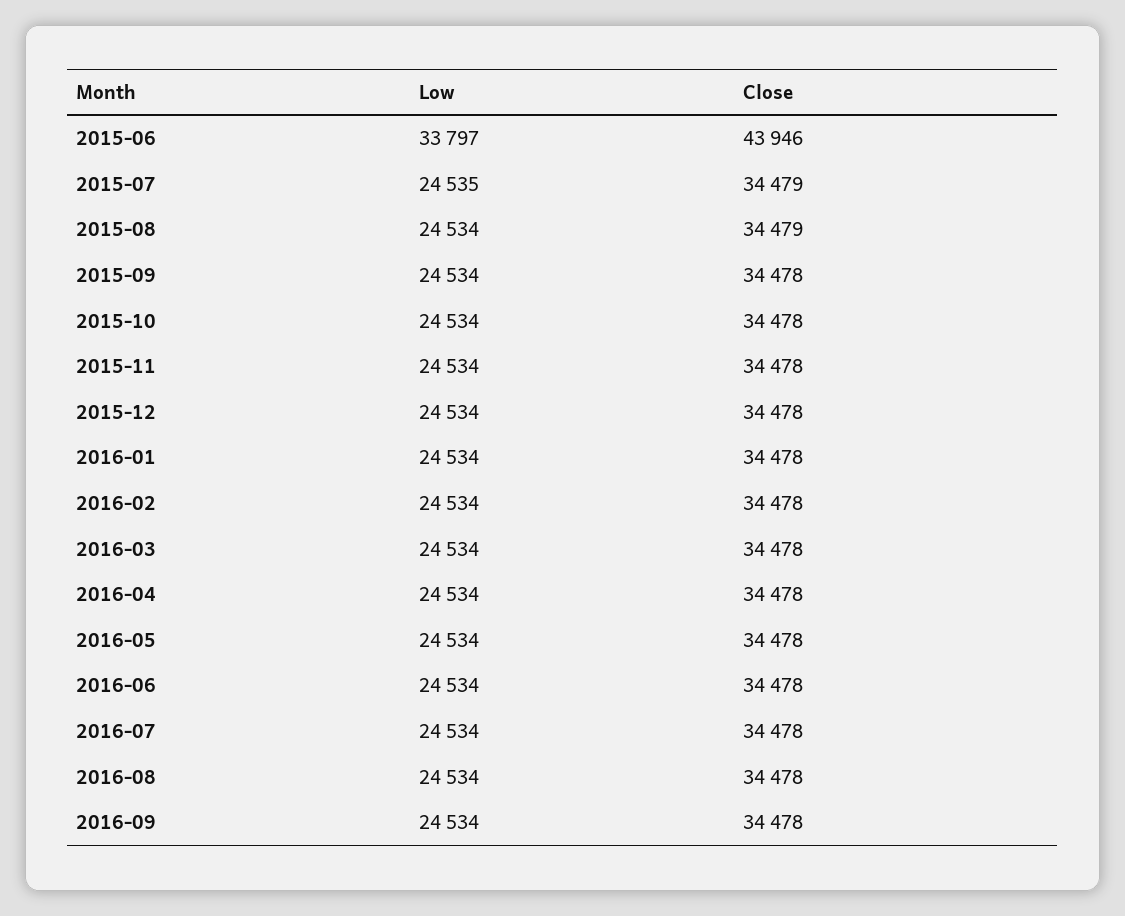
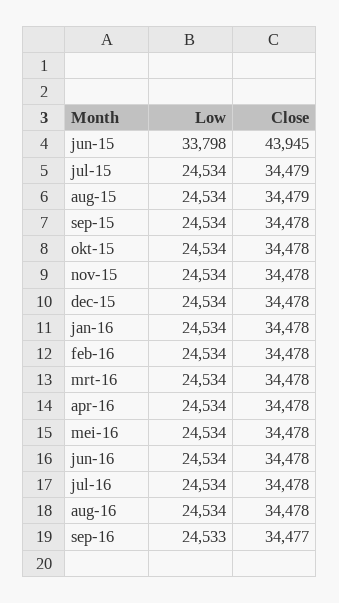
Low, 2015-06: 33797 -> 33798
Close, 2015-06: 43946 -> 43945
Low, 2015-07: 24535 -> 24534
Low, 2016-09: 24534 -> 24533
Close, 2016-09: 34478 -> 34477

